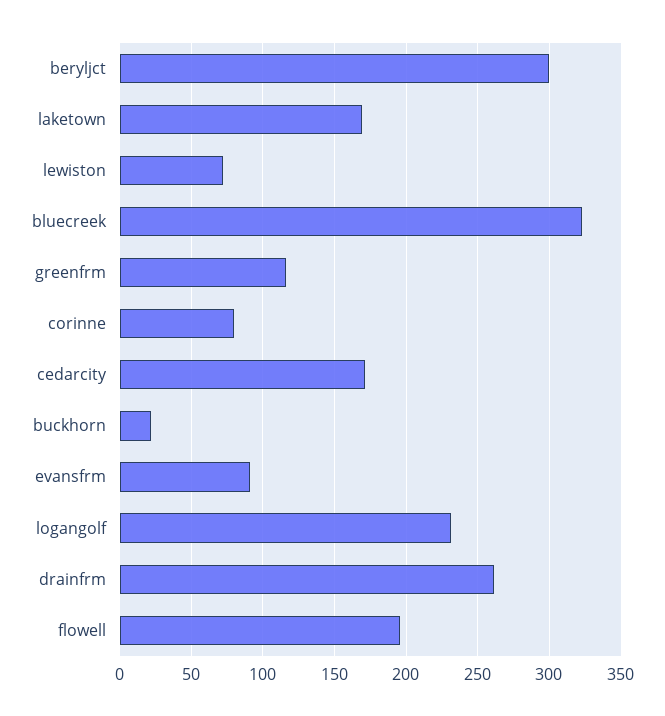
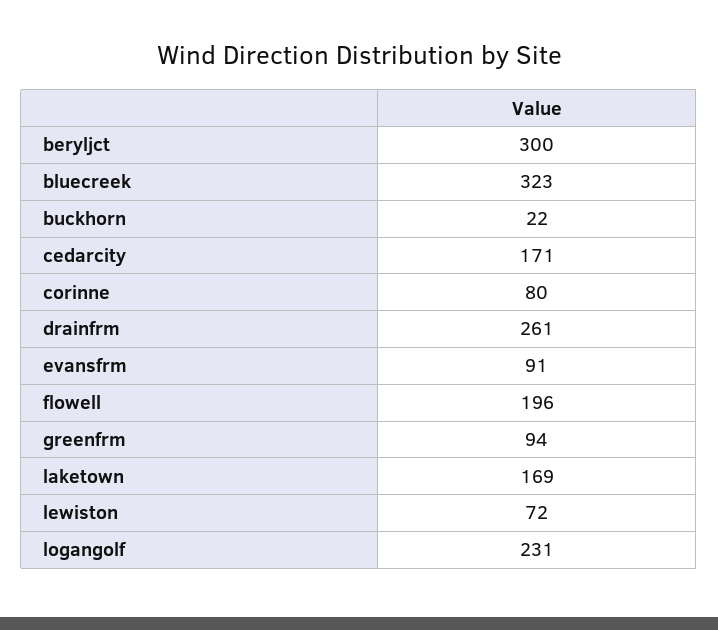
greenfrm: 115 -> 94

